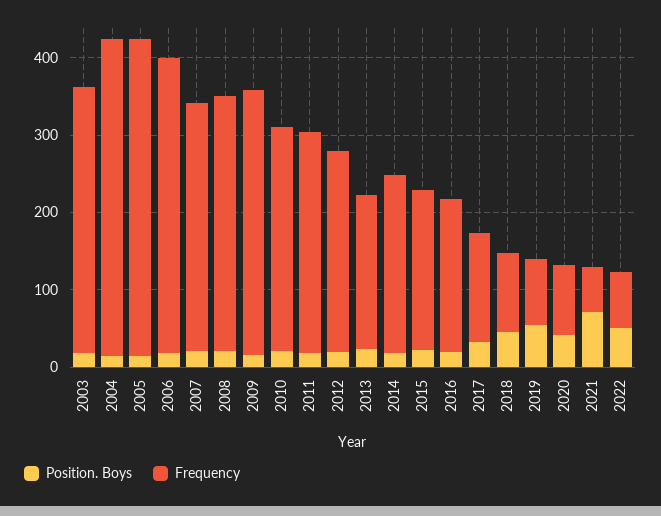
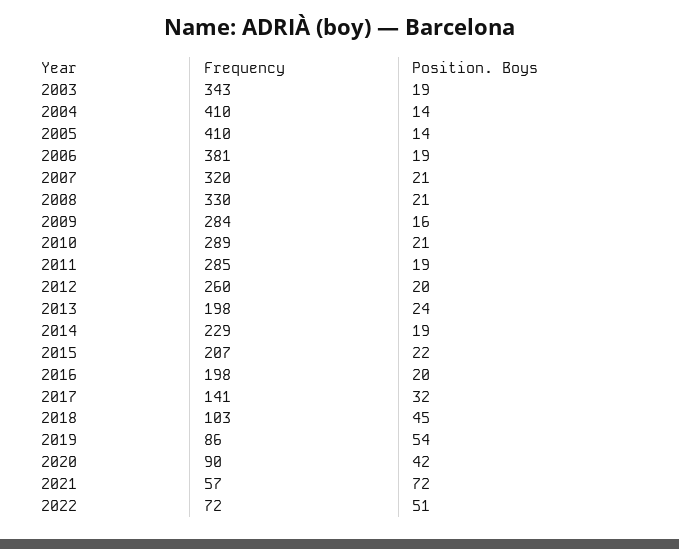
Frequency, 2009: 340 -> 284

